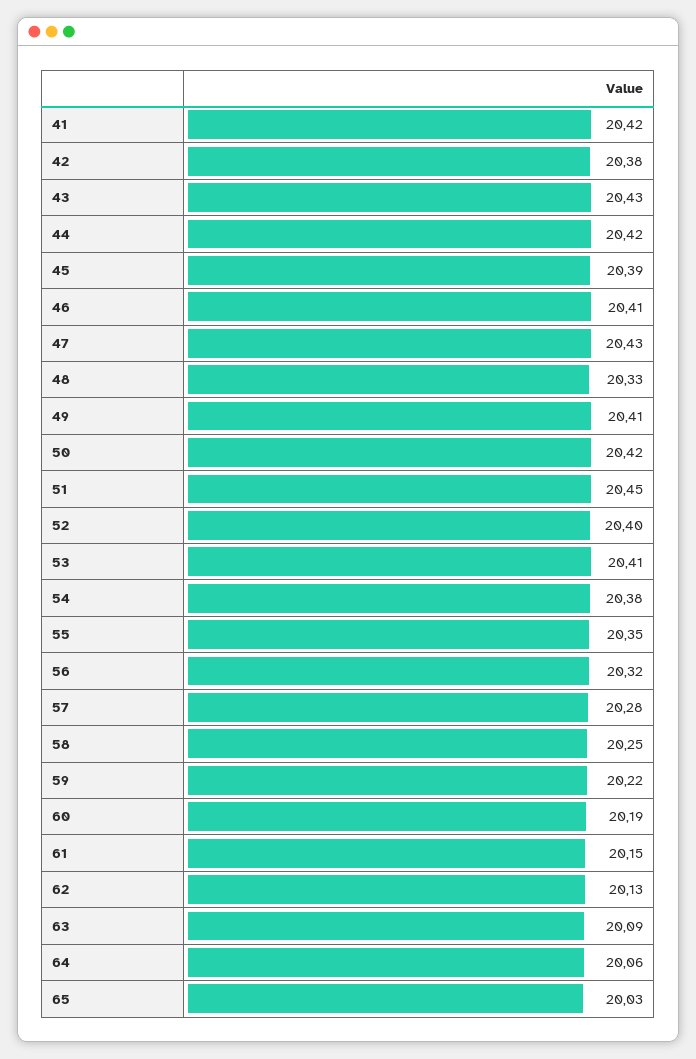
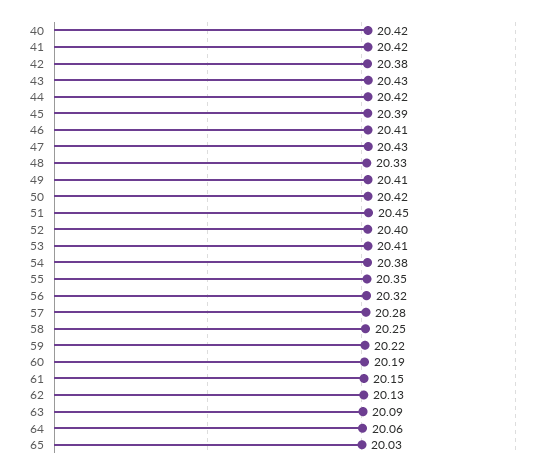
40: none -> 20.42

